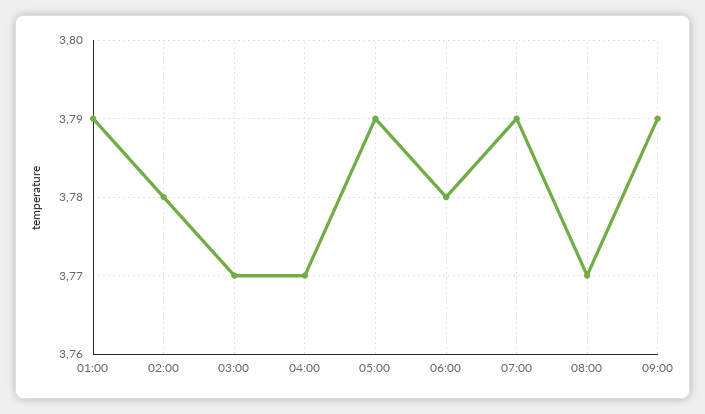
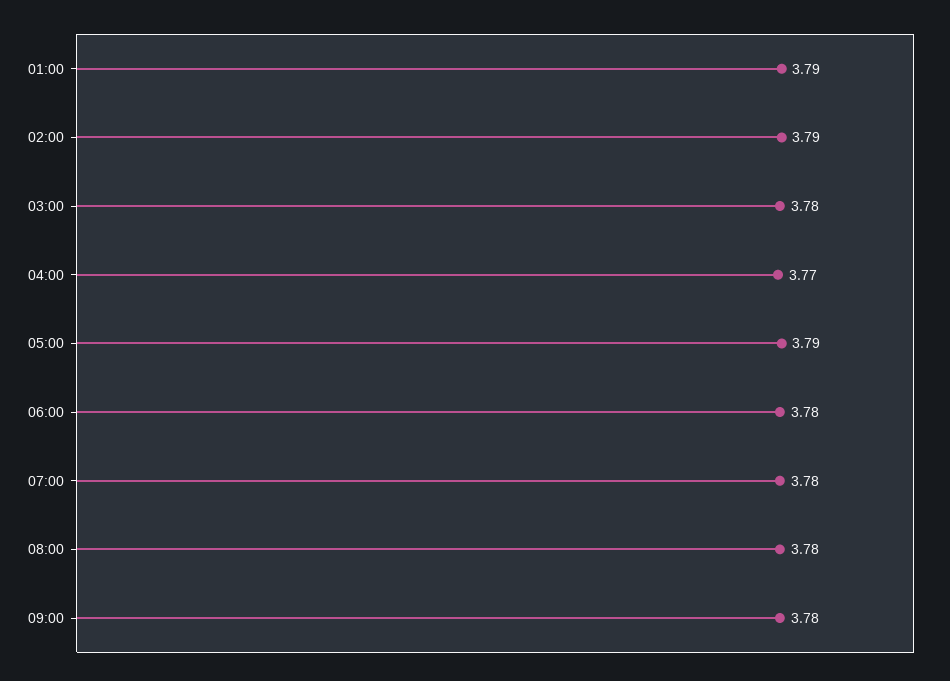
02:00: 3.78 -> 3.79
03:00: 3.77 -> 3.78
07:00: 3.79 -> 3.78
08:00: 3.77 -> 3.78
09:00: 3.79 -> 3.78

